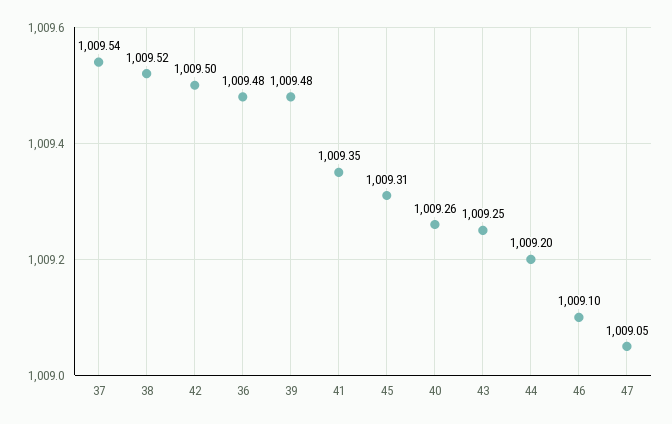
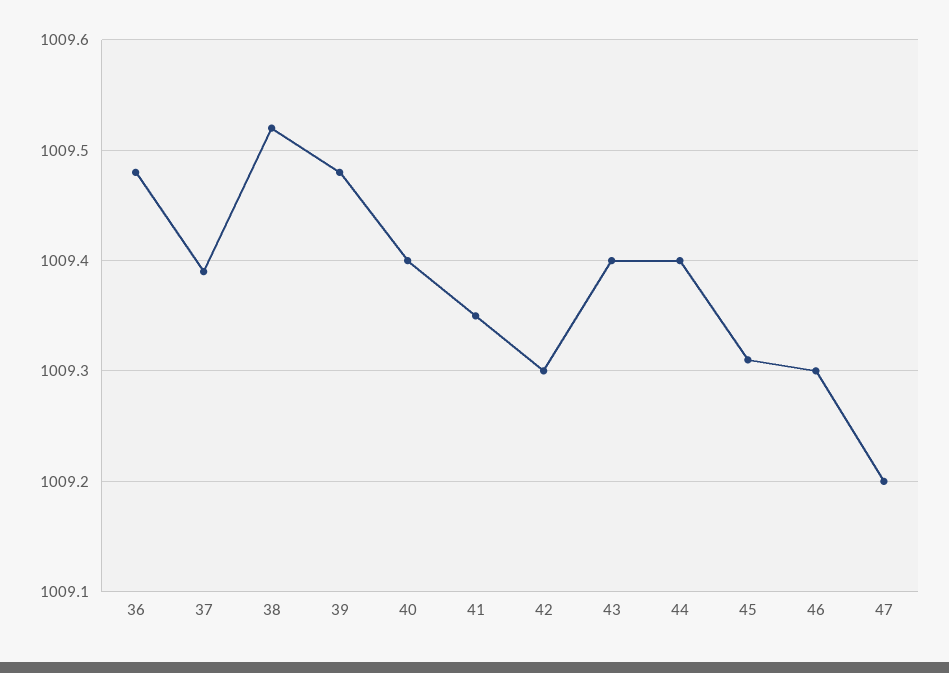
37: 1009.54 -> 1009.39
42: 1009.5 -> 1009.3
40: 1009.26 -> 1009.4
43: 1009.25 -> 1009.4
44: 1009.2 -> 1009.4
46: 1009.1 -> 1009.3
47: 1009.05 -> 1009.2

